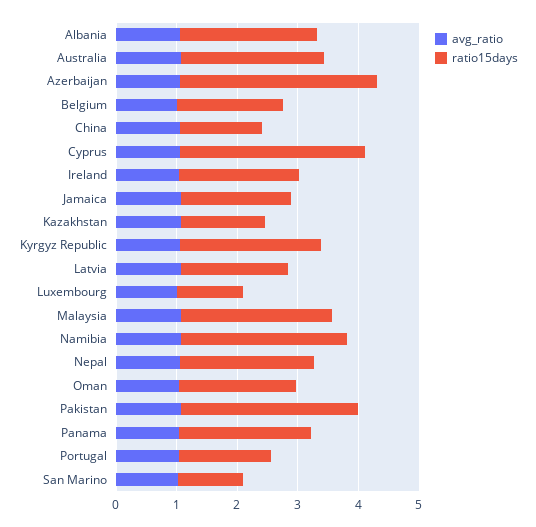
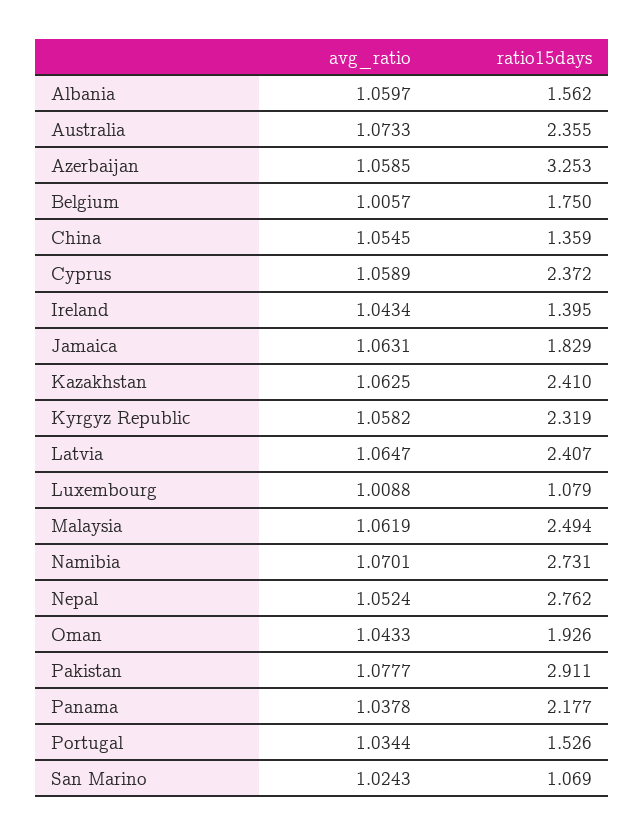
ratio15days, Albania: 2.2 -> 1.562
ratio15days, Cyprus: 3 -> 2.372
ratio15days, Ireland: 2 -> 1.395
ratio15days, Kazakhstan: 1.4 -> 2.41
ratio15days, Latvia: 1.8 -> 2.407
ratio15days, Nepal: 2.2 -> 2.762

